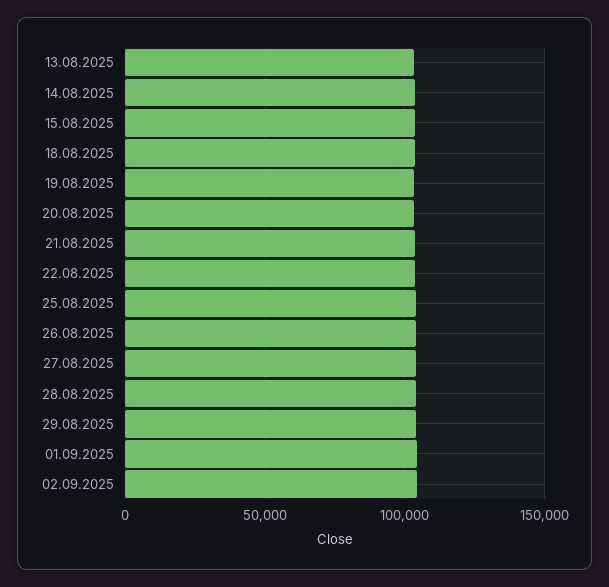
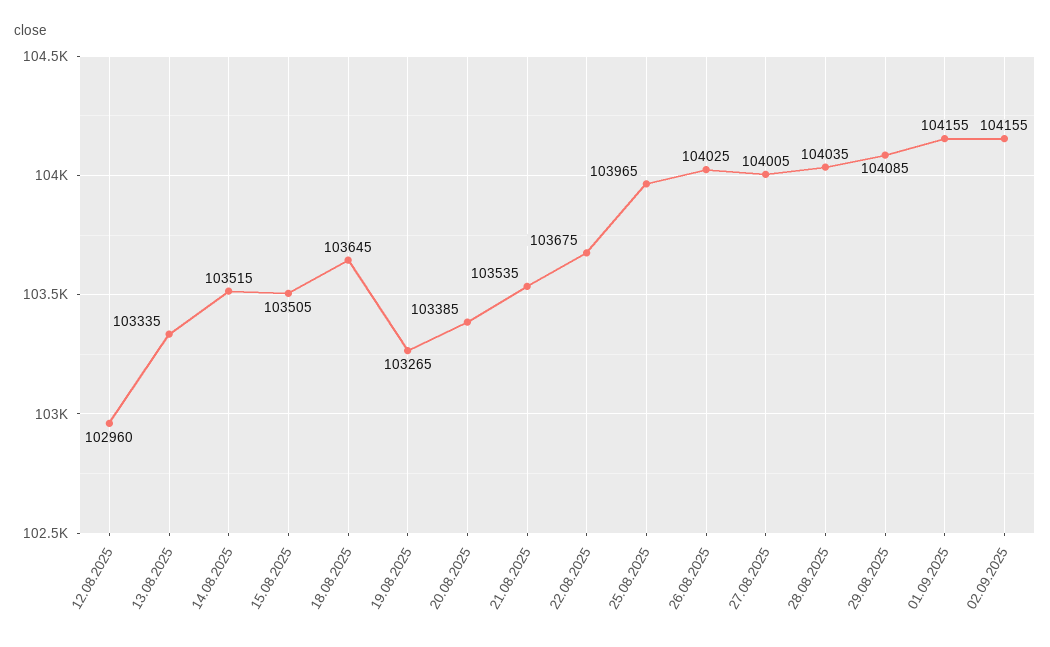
12.08.2025: none -> 102960

